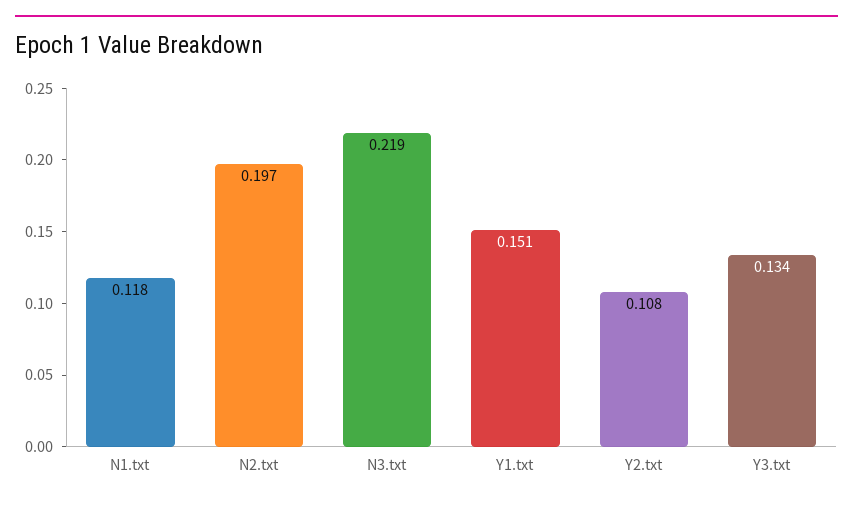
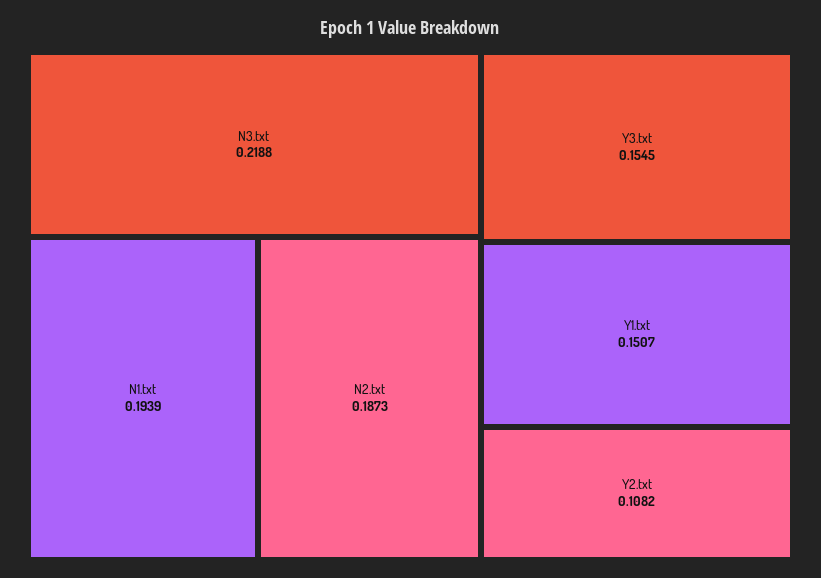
N1.txt: 0.118 -> 0.1939
N2.txt: 0.197 -> 0.1873
Y3.txt: 0.134 -> 0.1545

